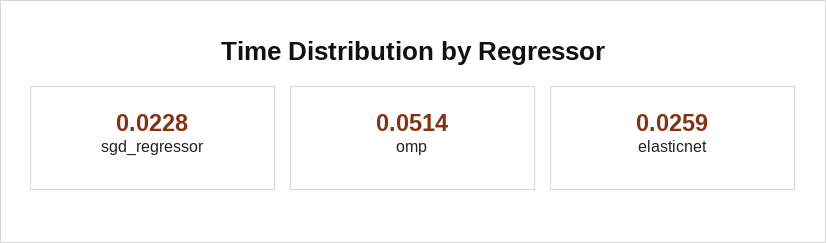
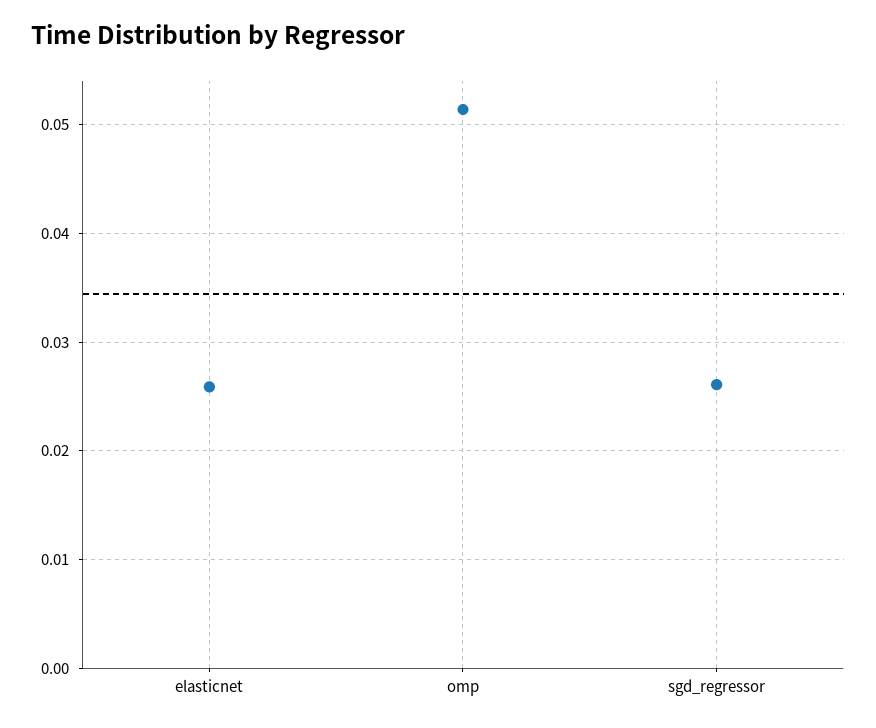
sgd_regressor: 0.0228 -> 0.026

